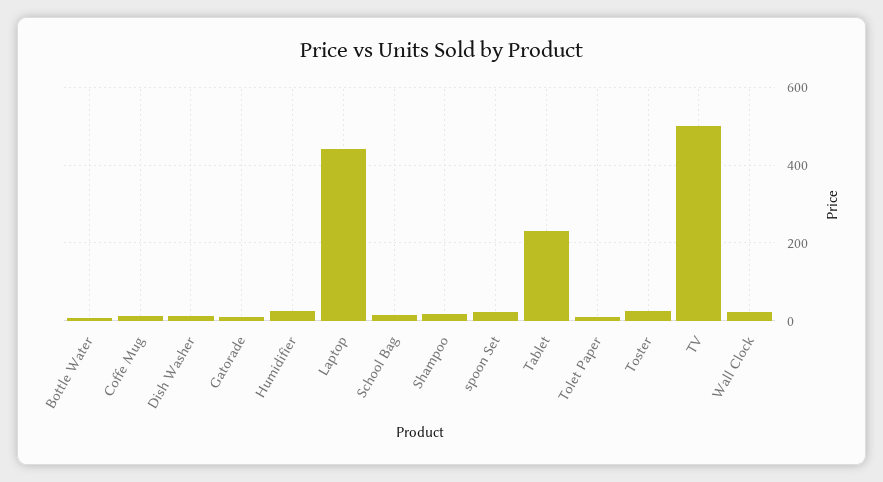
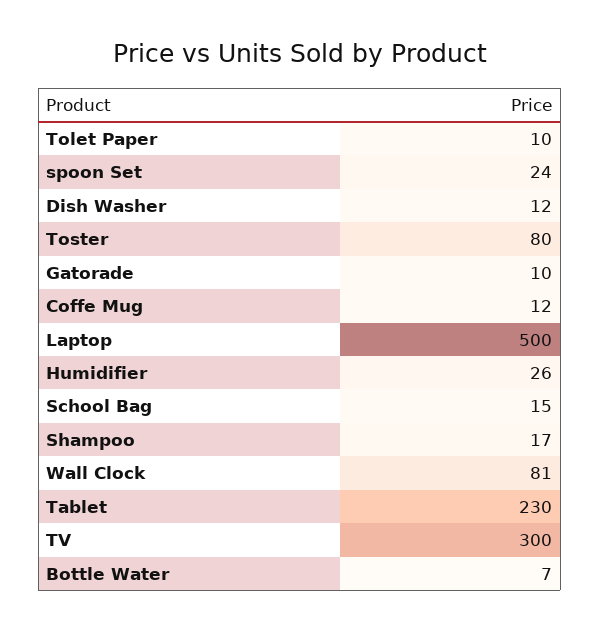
Laptop: 440 -> 500
Toster: 20 -> 80
TV: 500 -> 300
Wall Clock: 20 -> 81

